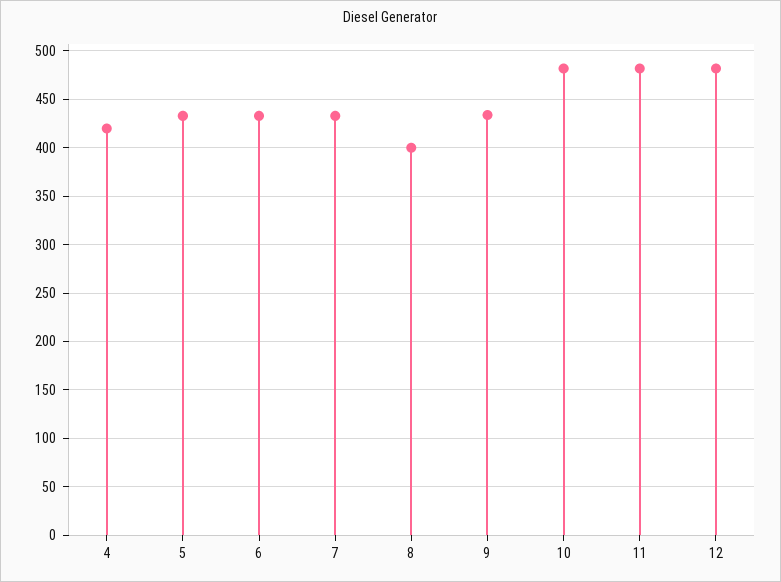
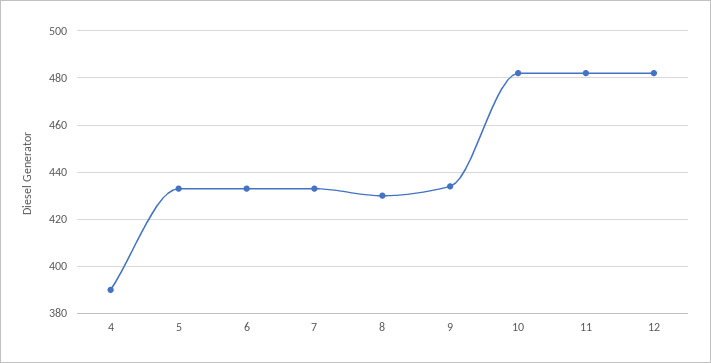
4: 420 -> 390
8: 400 -> 430

